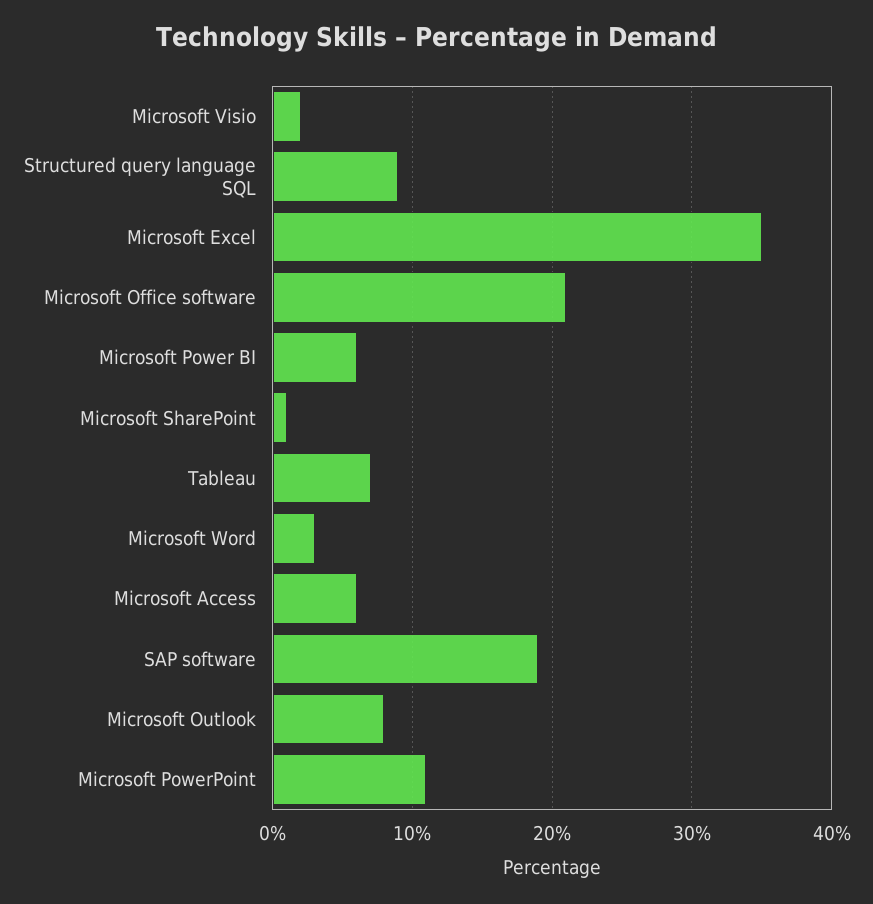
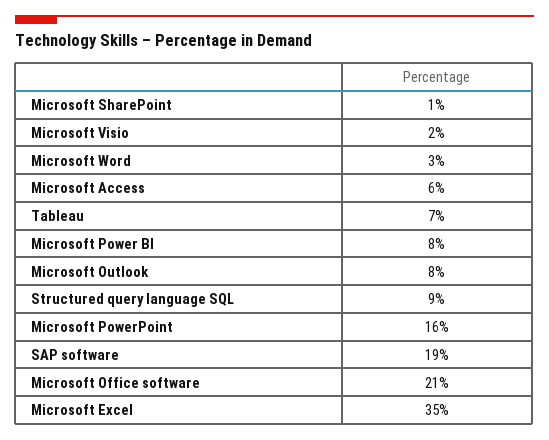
Microsoft Power BI: 6 -> 8
Microsoft PowerPoint: 11 -> 16

